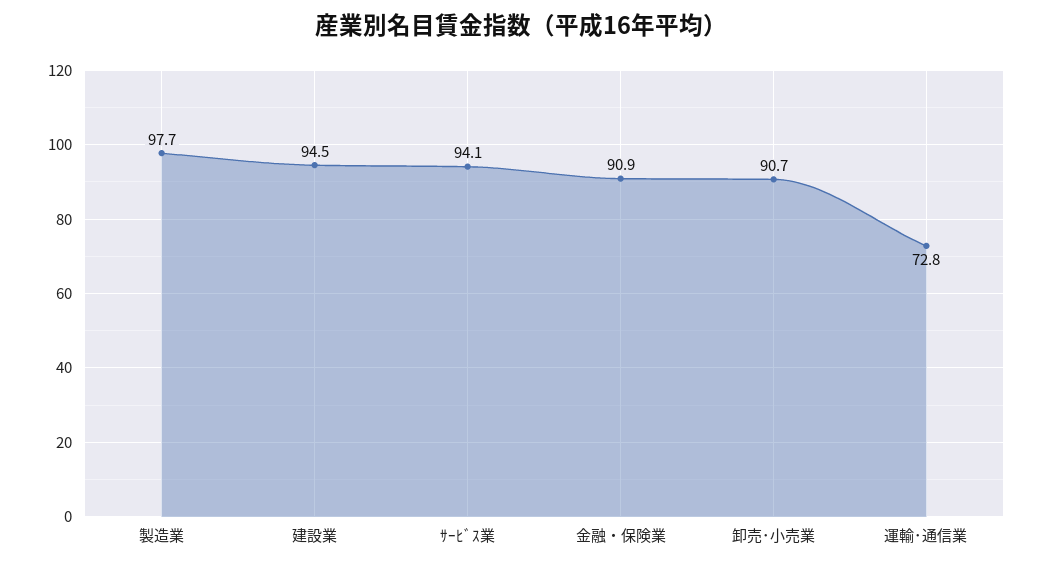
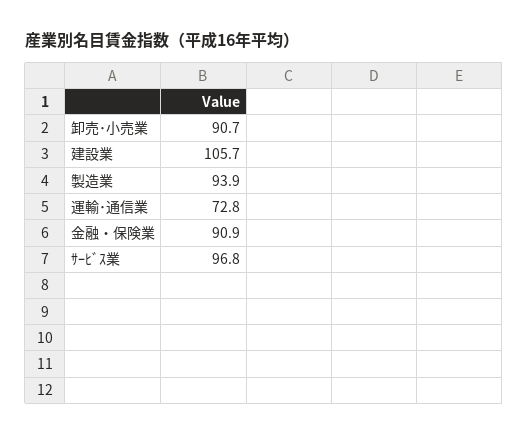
製造業: 97.7 -> 93.9
建設業: 94.5 -> 105.7
ｻｰﾋﾞｽ業: 94.1 -> 96.8

